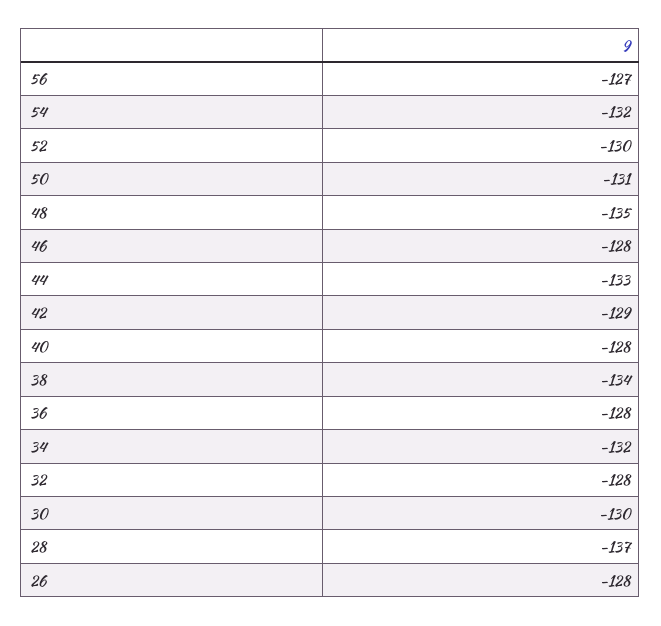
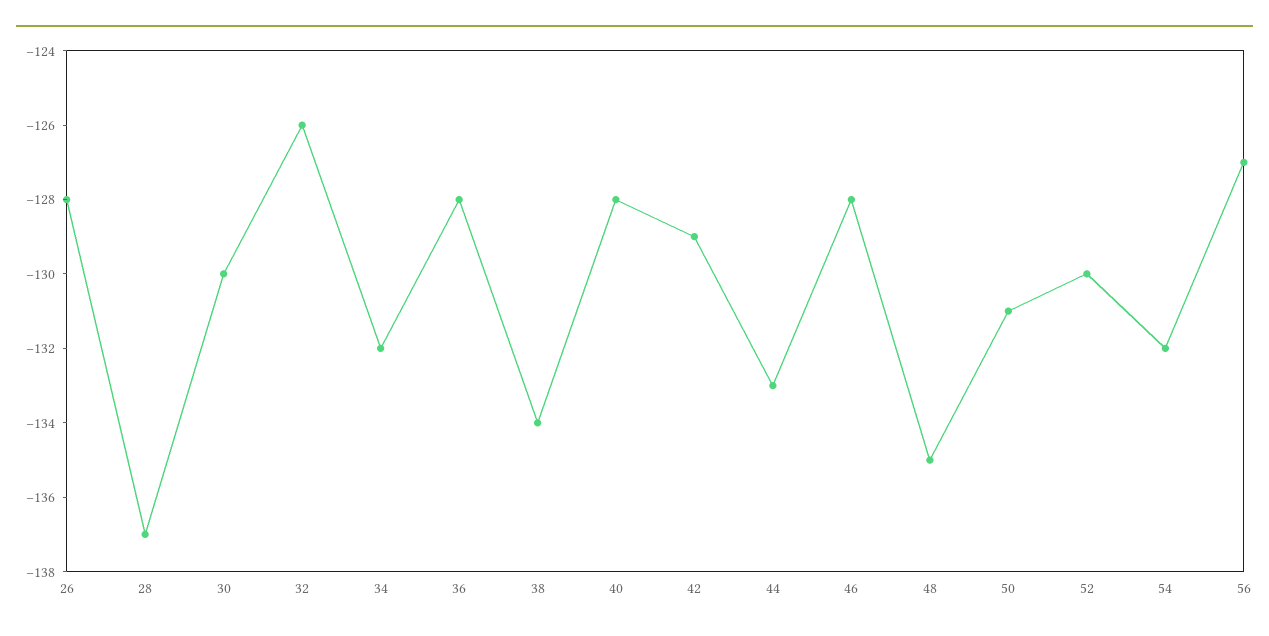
32: -128 -> -126

